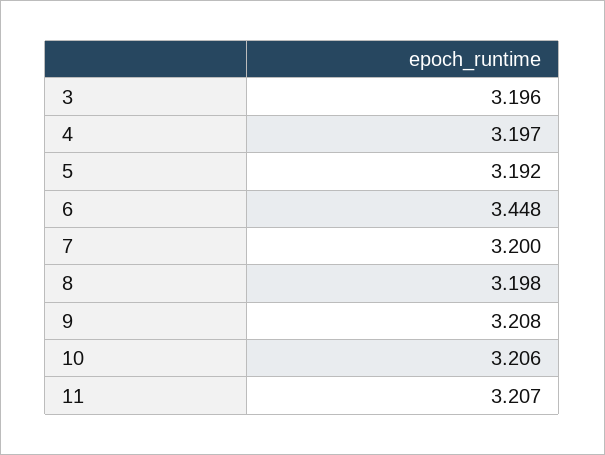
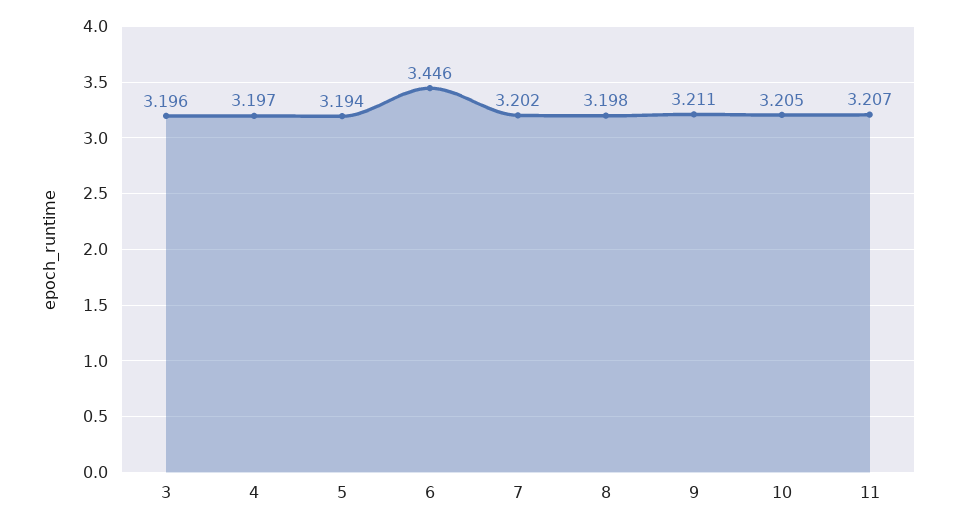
5: 3.192 -> 3.194
6: 3.448 -> 3.446
7: 3.2 -> 3.202
9: 3.208 -> 3.211
10: 3.206 -> 3.205

